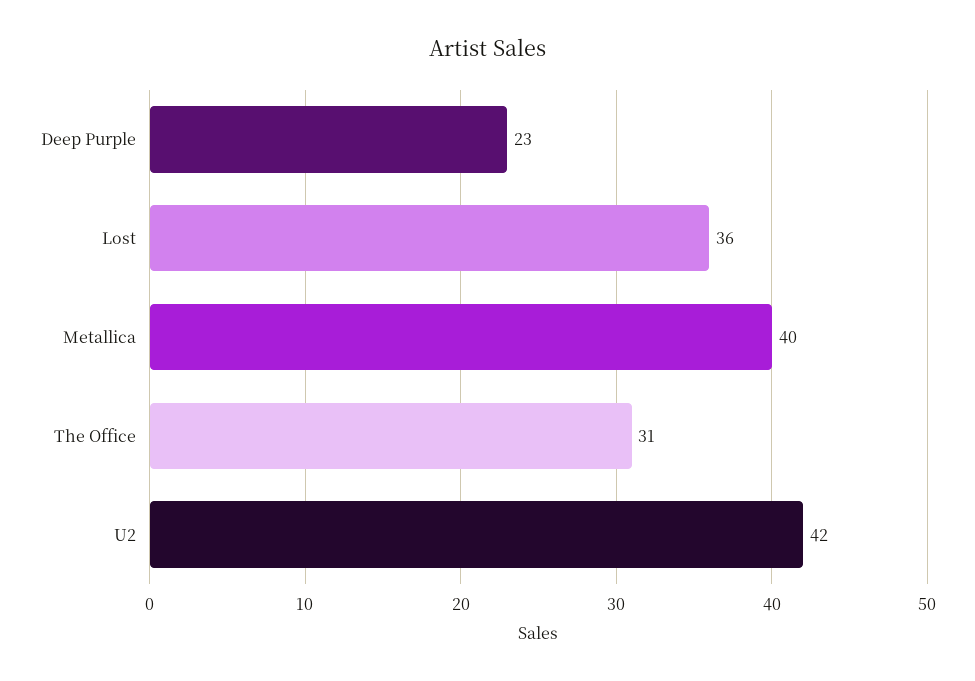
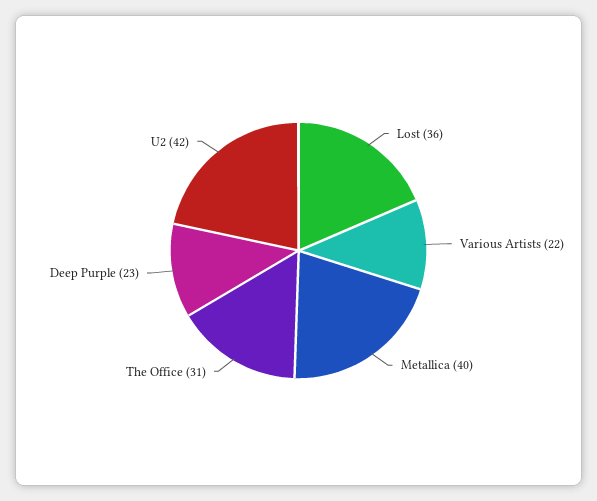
Various Artists: none -> 22

